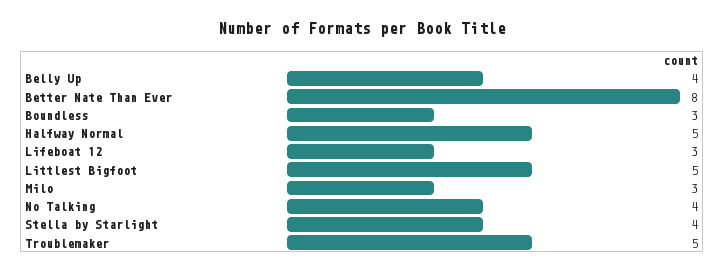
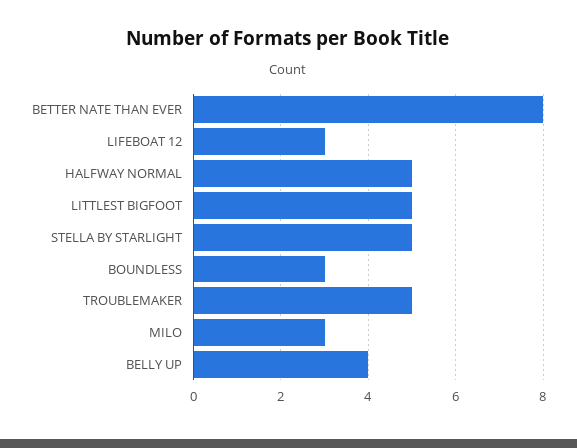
No Talking: 4 -> none
Stella by Starlight: 4 -> 5

